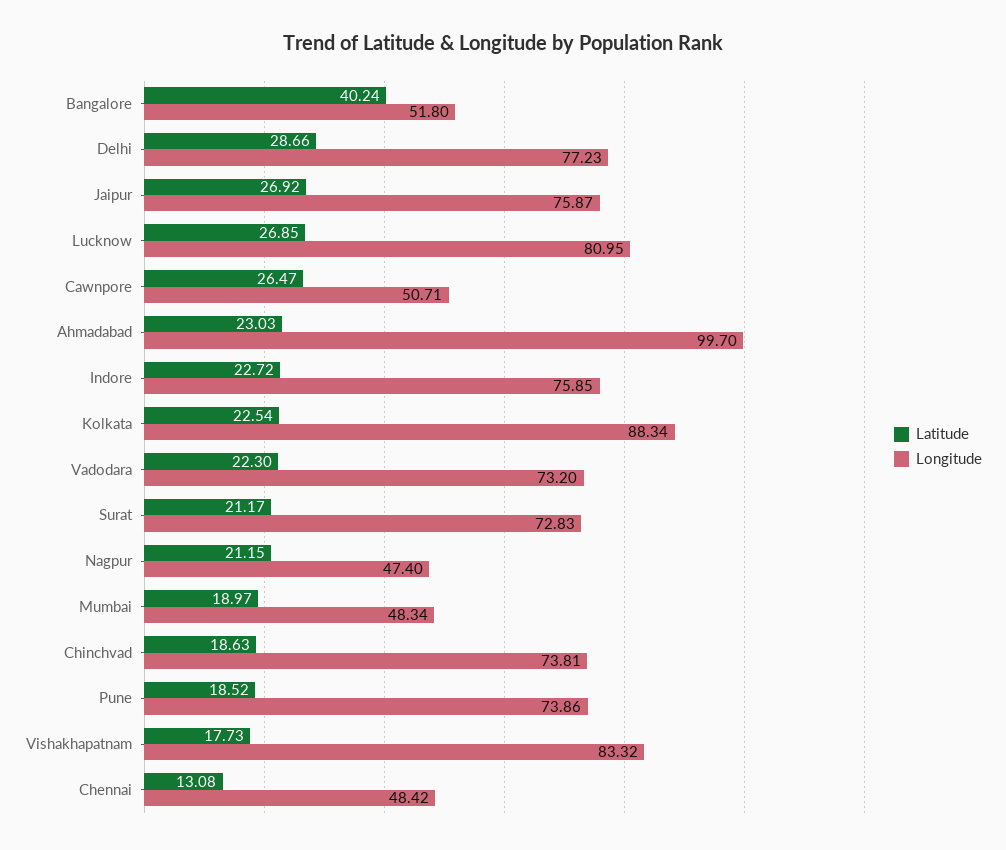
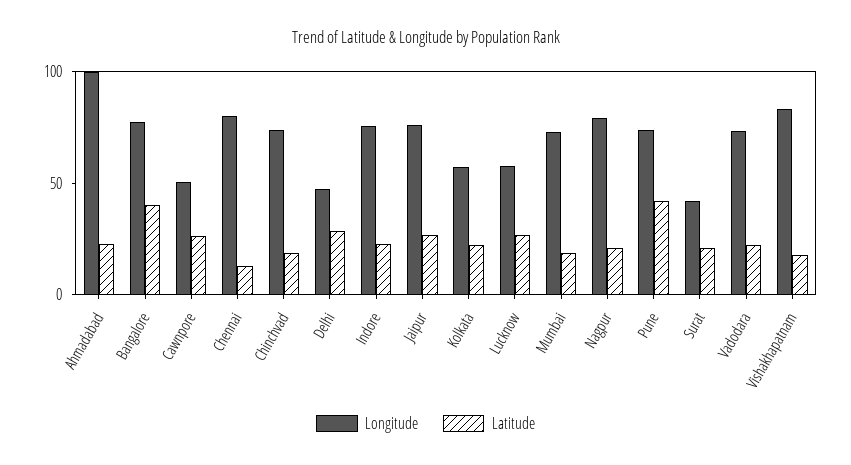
Longitude, Bangalore: 51.8 -> 80
Longitude, Delhi: 77.23 -> 50
Longitude, Lucknow: 80.95 -> 60
Longitude, Kolkata: 88.34 -> 60
Longitude, Surat: 72.83 -> 40
Longitude, Nagpur: 47.4 -> 80
Longitude, Mumbai: 48.34 -> 70
Latitude, Pune: 18.52 -> 40
Longitude, Chennai: 48.42 -> 80

